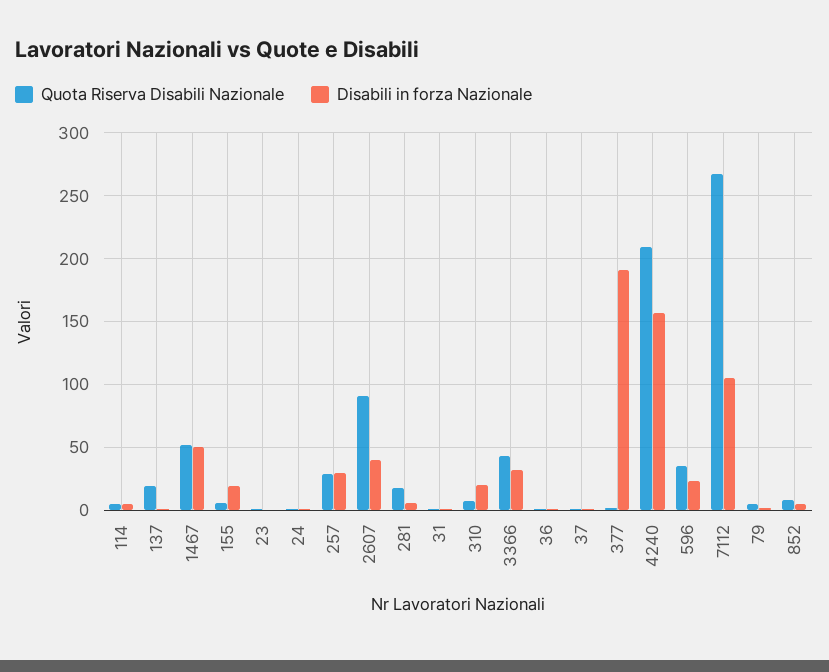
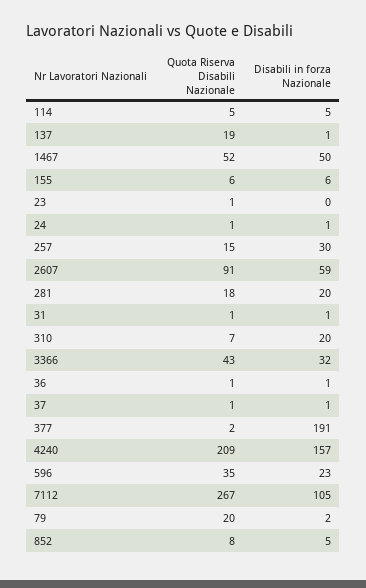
Disabili in forza Nazionale, 155: 20 -> 6
Quota Riserva Disabili Nazionale, 257: 30 -> 15
Disabili in forza Nazionale, 2607: 40 -> 59
Disabili in forza Nazionale, 281: 5 -> 20
Quota Riserva Disabili Nazionale, 79: 5 -> 20

